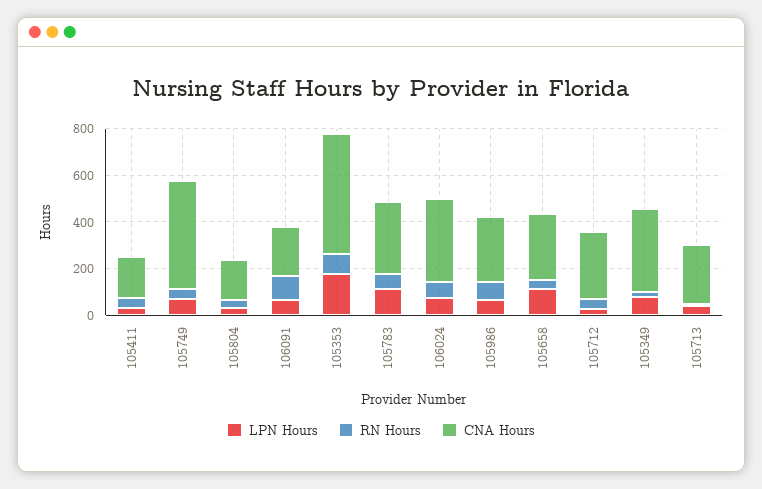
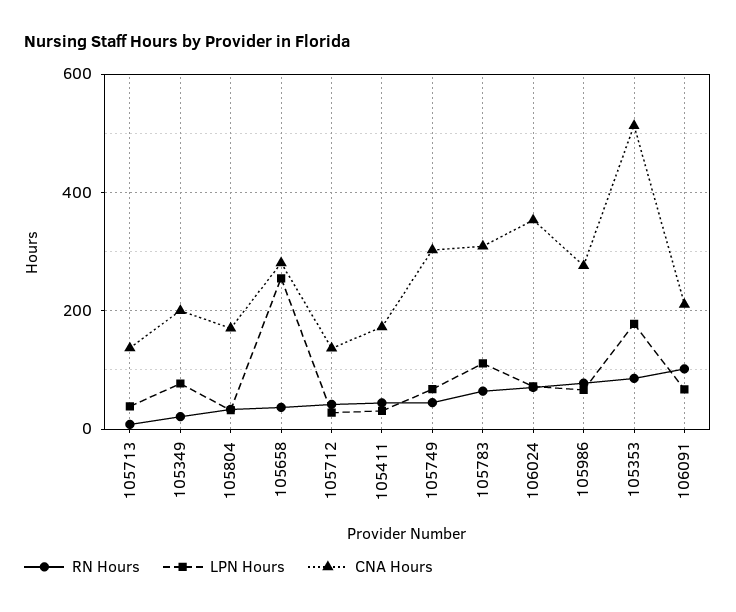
CNA Hours, 105749: 450 -> 300
LPN Hours, 105658: 100 -> 260
CNA Hours, 105712: 300 -> 140
CNA Hours, 105349: 350 -> 200
CNA Hours, 105713: 250 -> 140

